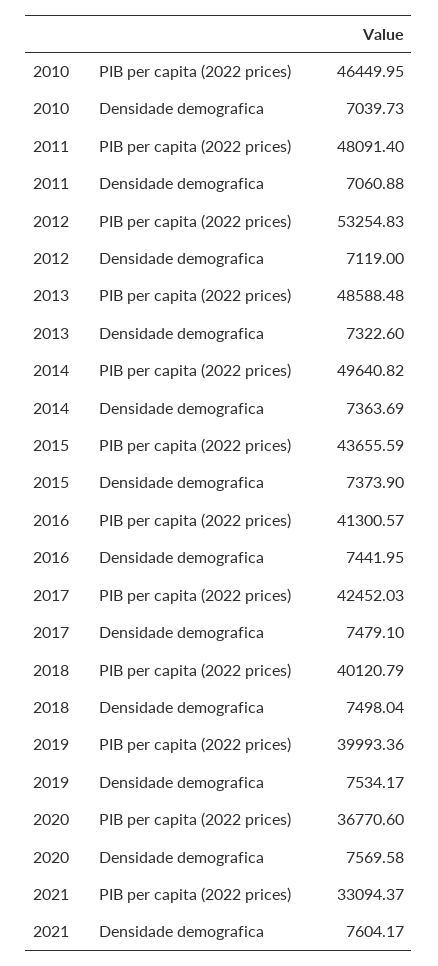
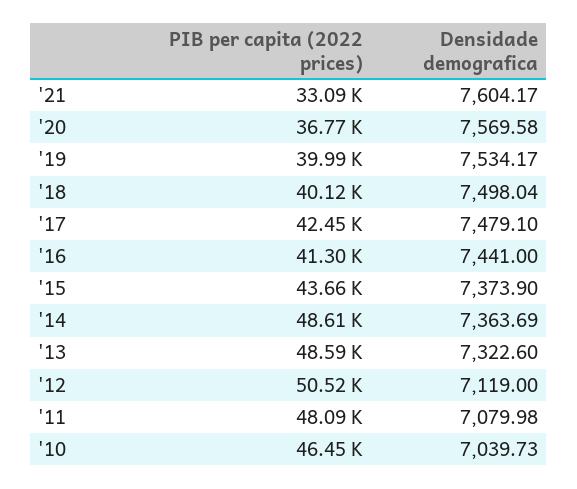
2011, Densidade demografica: 7060.88 -> 7079.98
2012, PIB per capita (2022 prices): 53254.83 -> 50520
2014, PIB per capita (2022 prices): 49640.82 -> 48610
2016, Densidade demografica: 7441.95 -> 7441

